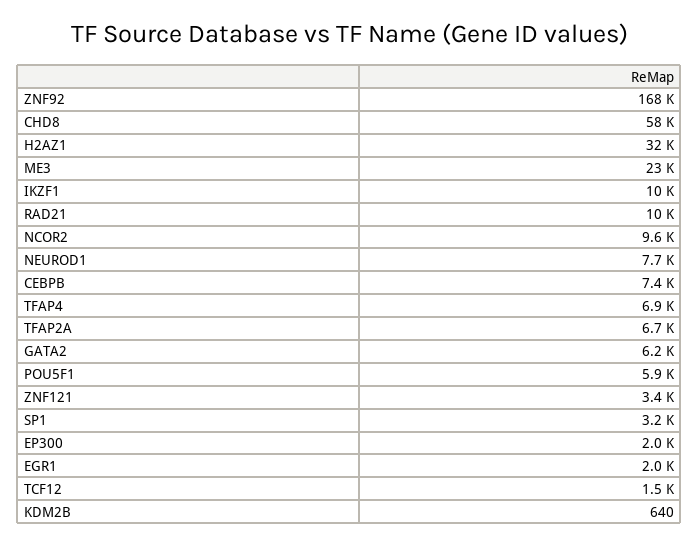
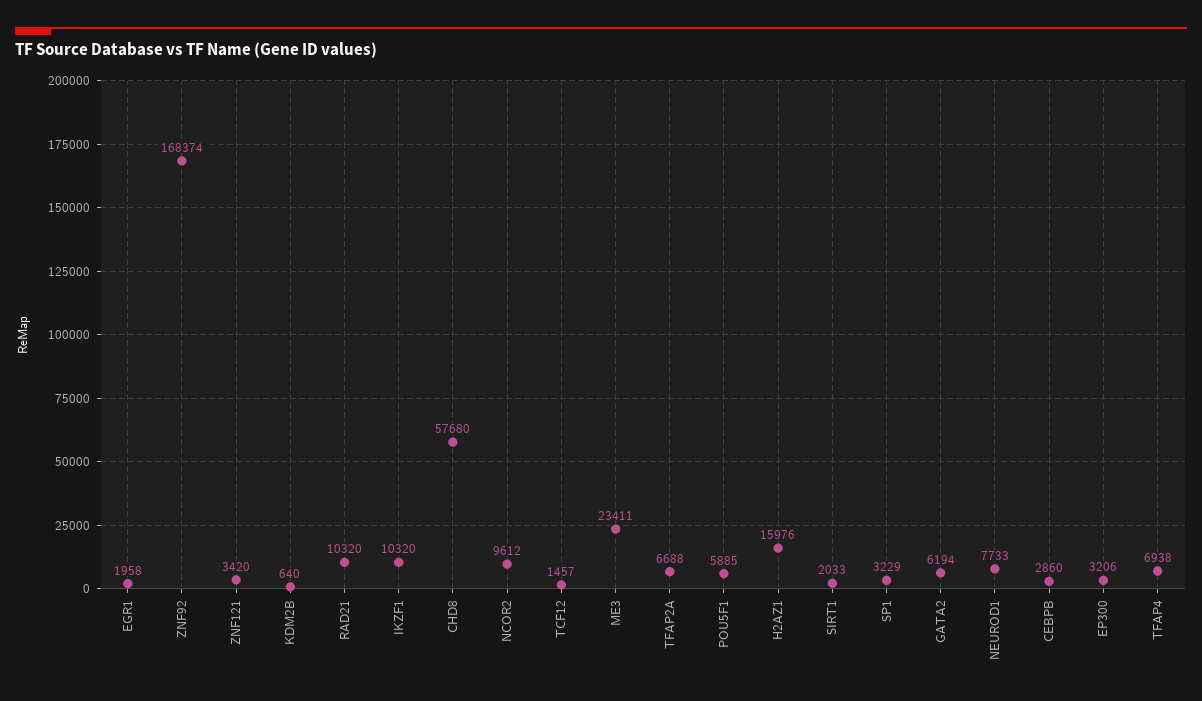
H2AZ1: 32000 -> 15976
CEBPB: 7400 -> 2860
EP300: 2000 -> 3206
SIRT1: none -> 2033

